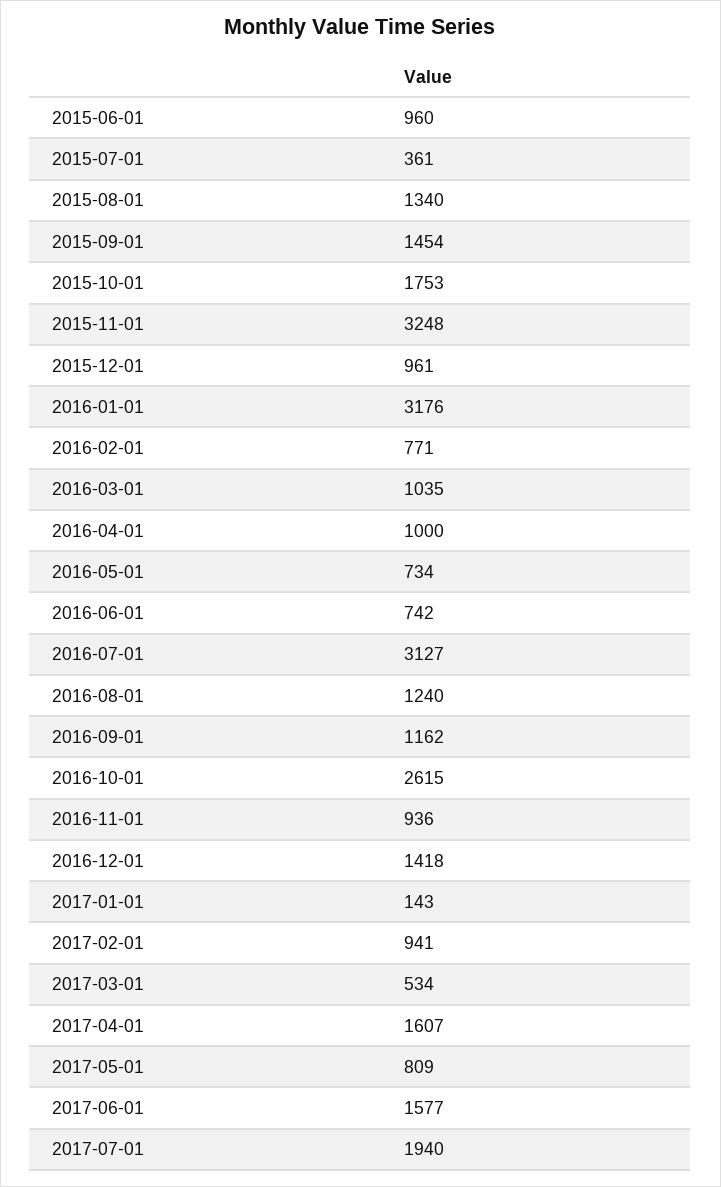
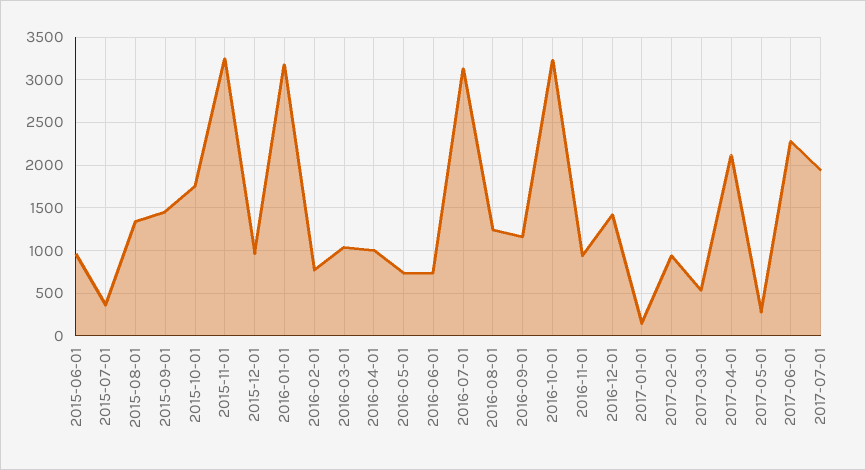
2016-10-01: 2615 -> 3200
2017-04-01: 1607 -> 2100
2017-05-01: 809 -> 300
2017-06-01: 1577 -> 2300

